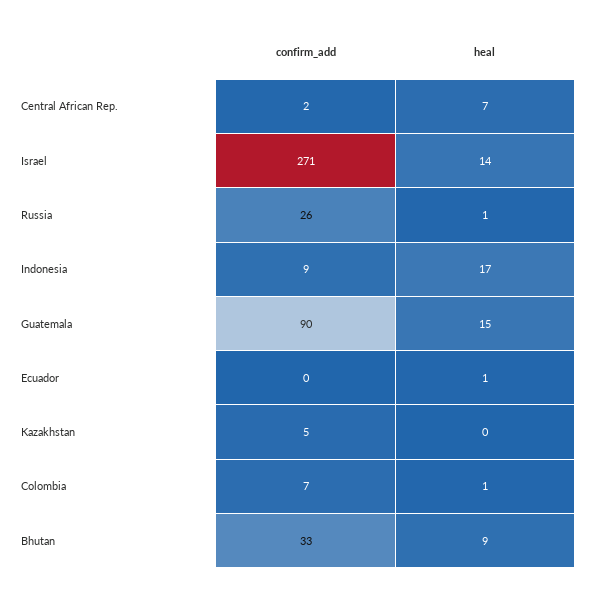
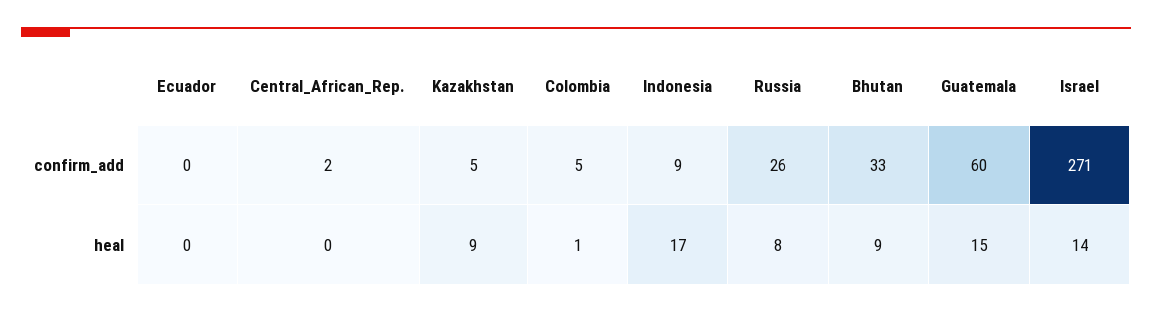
heal, Central African Rep.: 7 -> 0
heal, Russia: 1 -> 8
confirm_add, Guatemala: 90 -> 60
heal, Ecuador: 1 -> 0
heal, Kazakhstan: 0 -> 9
confirm_add, Colombia: 7 -> 5

